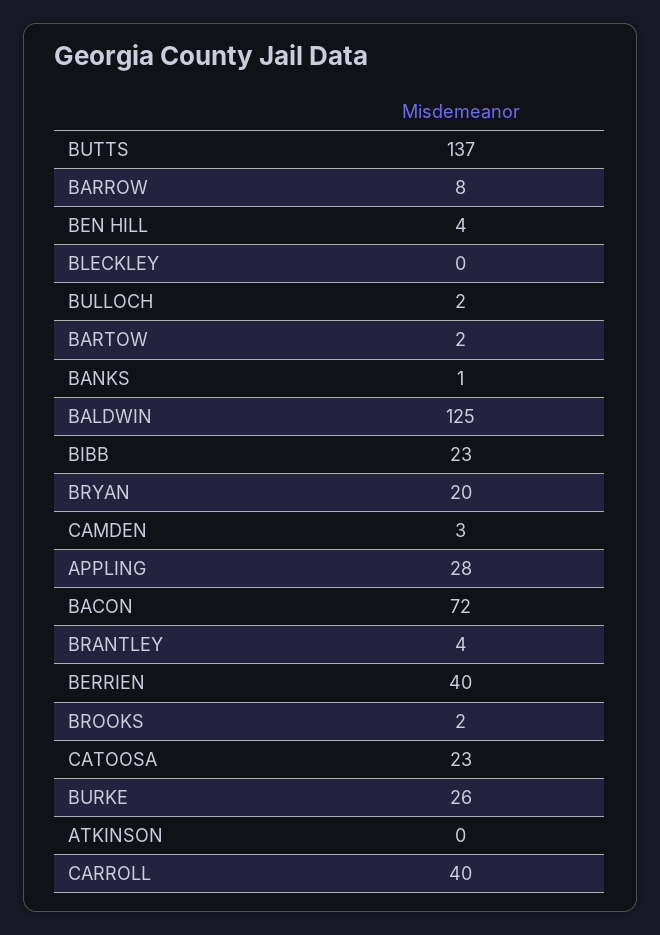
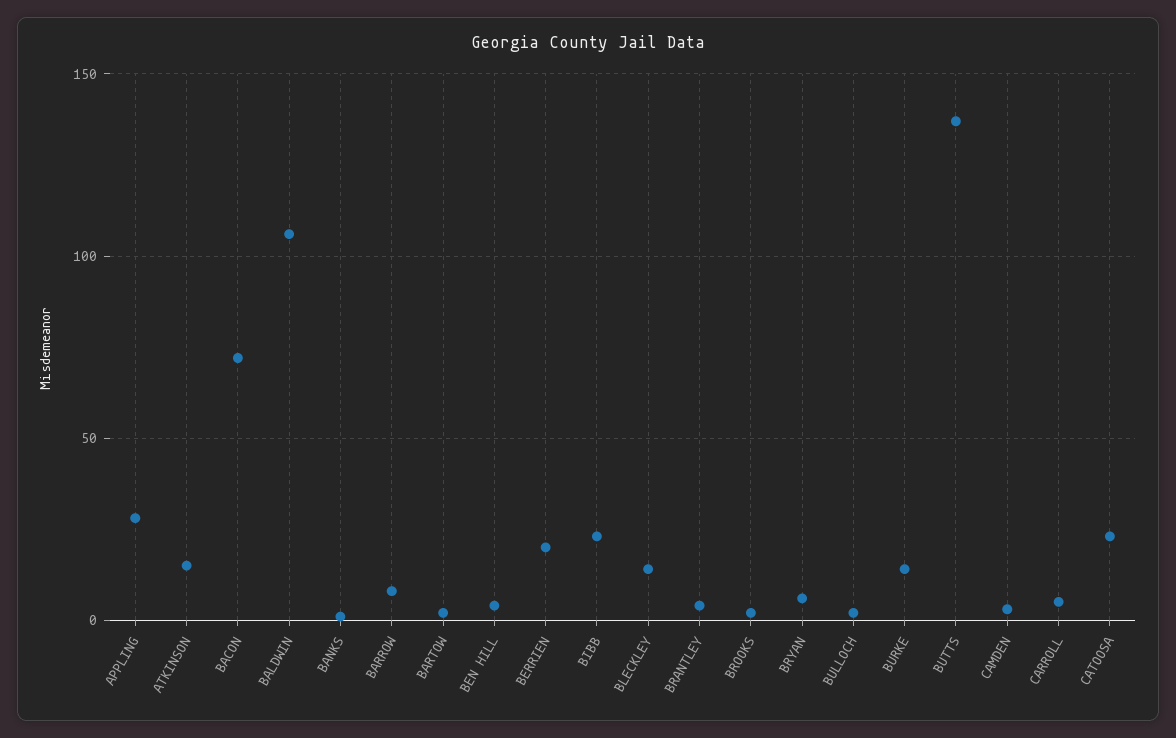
BLECKLEY: 0 -> 15
BALDWIN: 125 -> 105
BRYAN: 20 -> 5
BERRIEN: 40 -> 20
BURKE: 26 -> 15
ATKINSON: 0 -> 15
CARROLL: 40 -> 5

